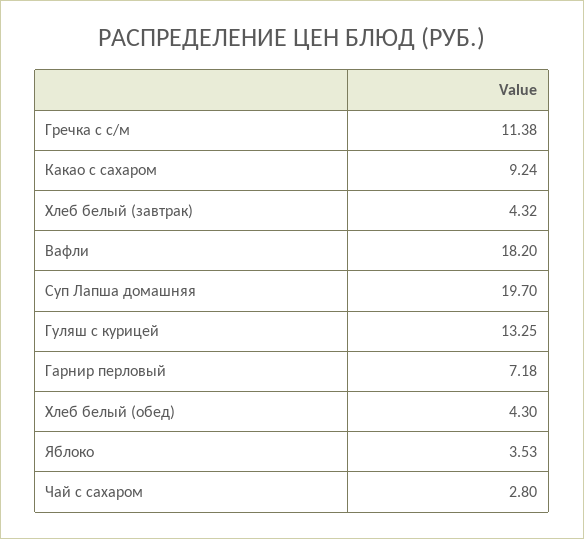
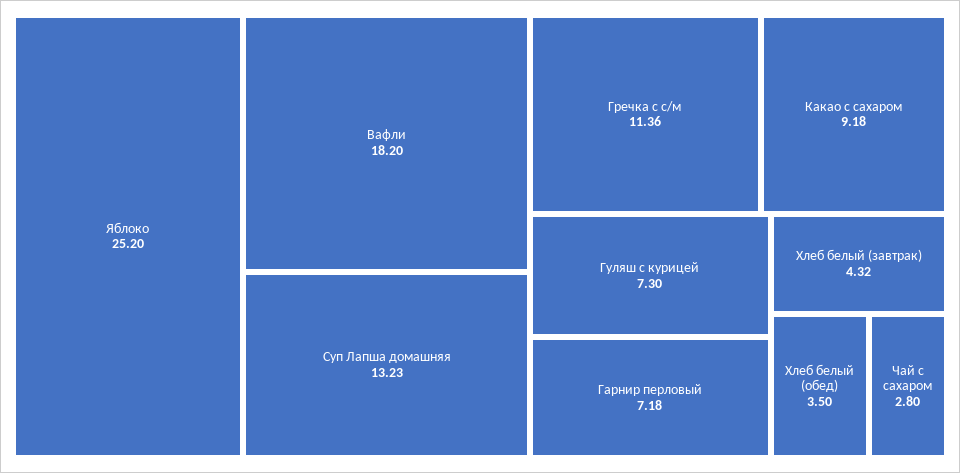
Гречка с с/м: 11.38 -> 11.36
Какао с сахаром: 9.24 -> 9.18
Суп Лапша домашняя: 19.7 -> 13.23
Гуляш с курицей: 13.25 -> 7.3
Хлеб белый (обед): 4.3 -> 3.5
Яблоко: 3.53 -> 25.2

